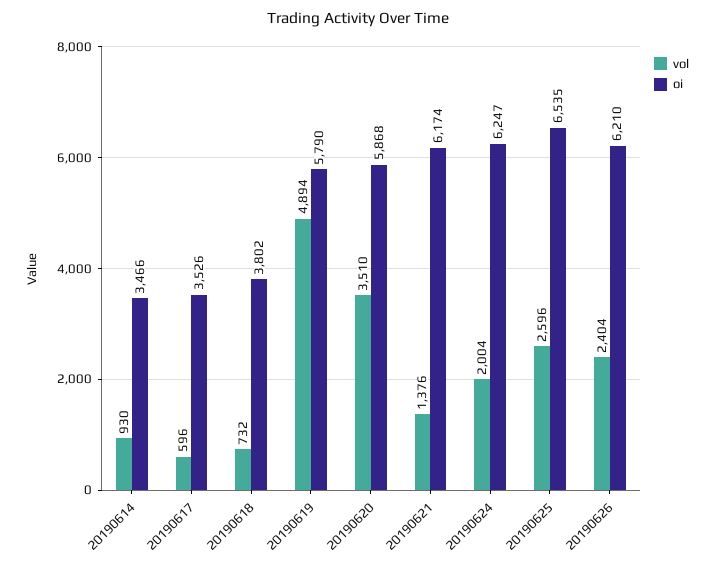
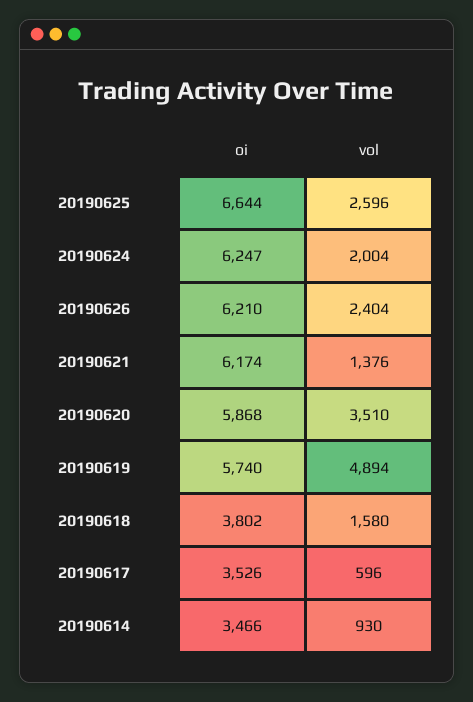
vol, 20190618: 732 -> 1580
oi, 20190619: 5790 -> 5740
oi, 20190625: 6535 -> 6644

